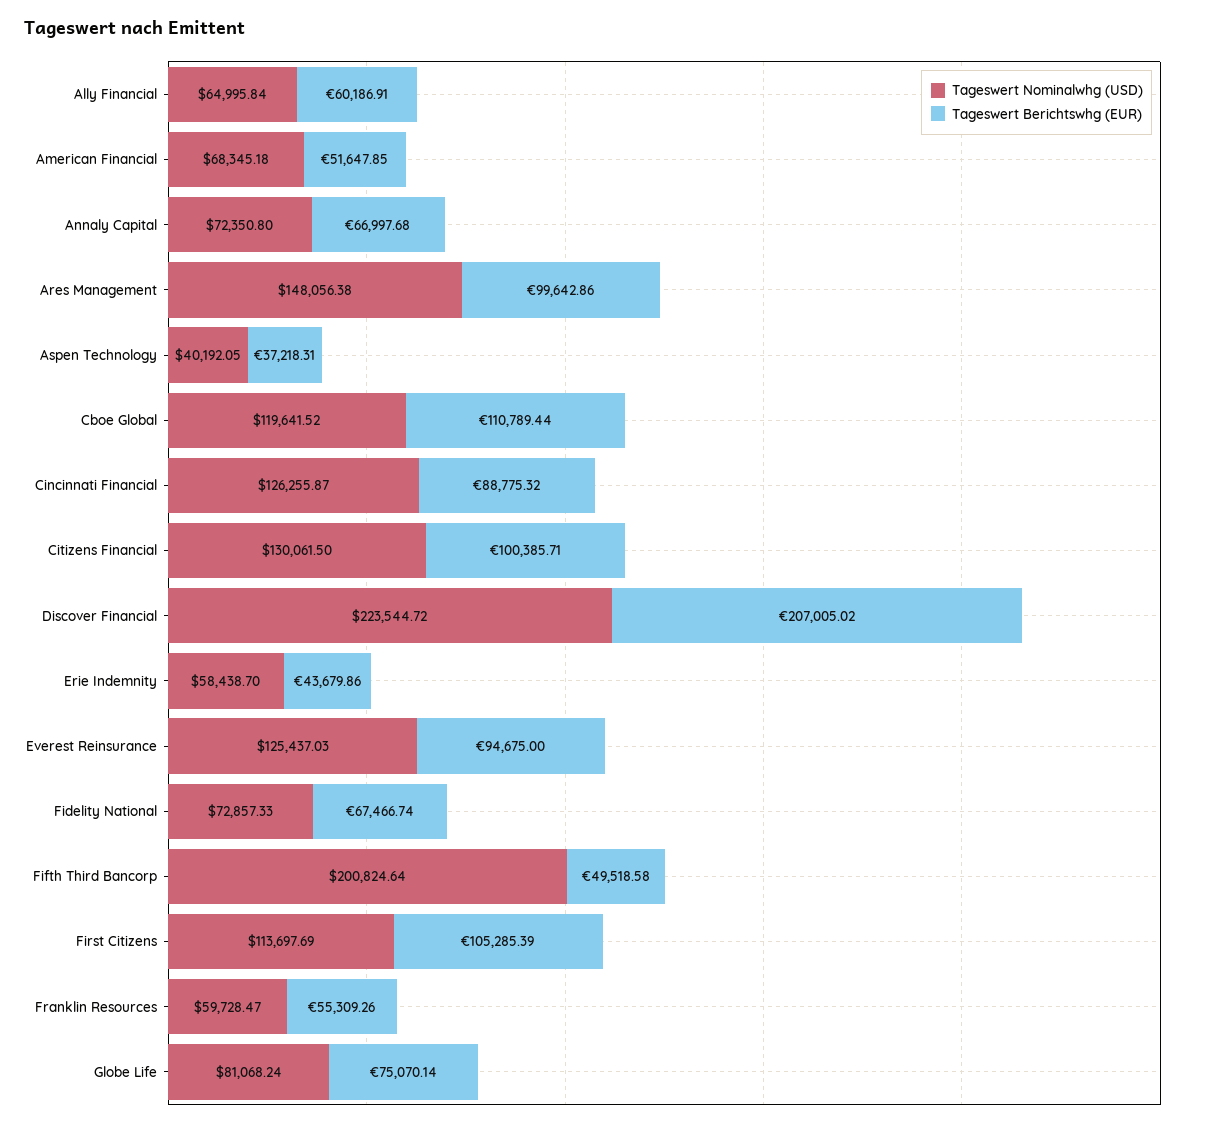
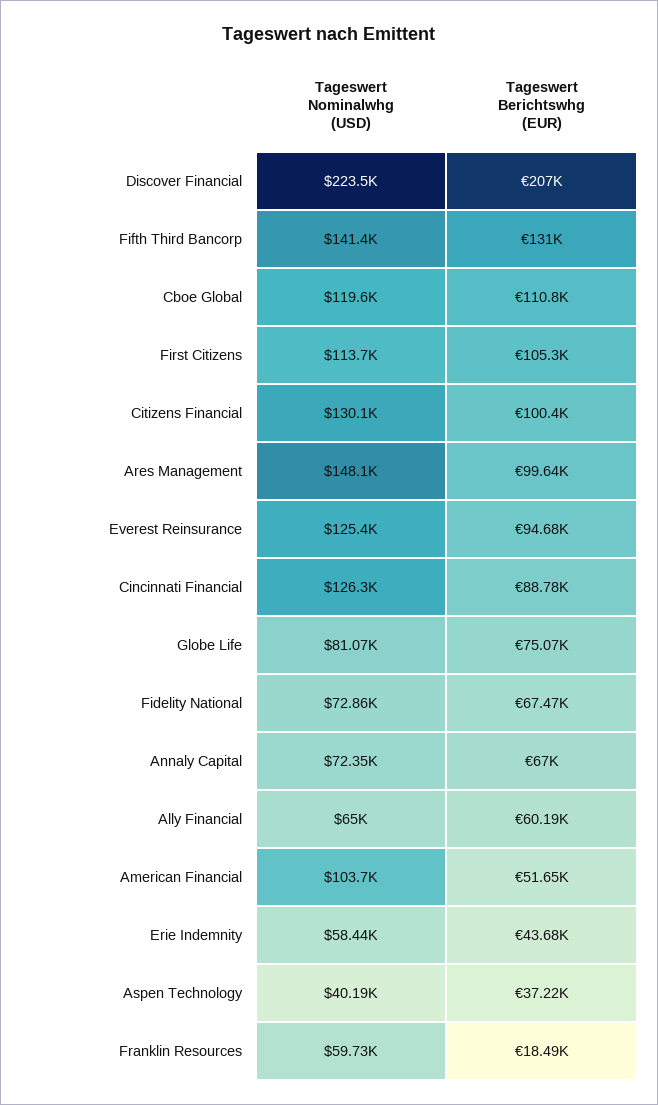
Tageswert Nominalwhg (USD), American Financial: 68345.18 -> 103700
Tageswert Nominalwhg (USD), Fifth Third Bancorp: 200824.64 -> 141400
Tageswert Berichtswhg (EUR), Fifth Third Bancorp: 49518.58 -> 131000
Tageswert Berichtswhg (EUR), Franklin Resources: 55309.26 -> 18490

